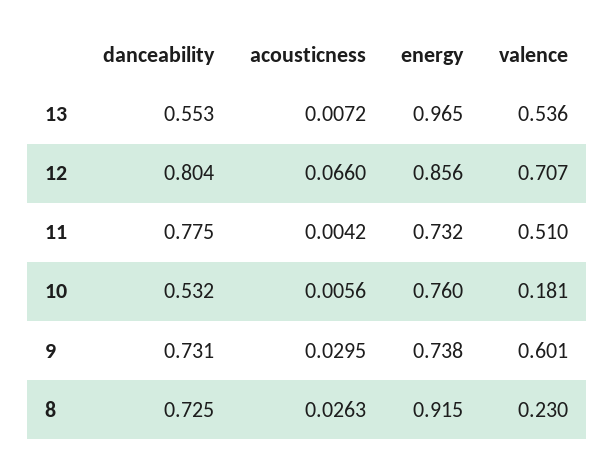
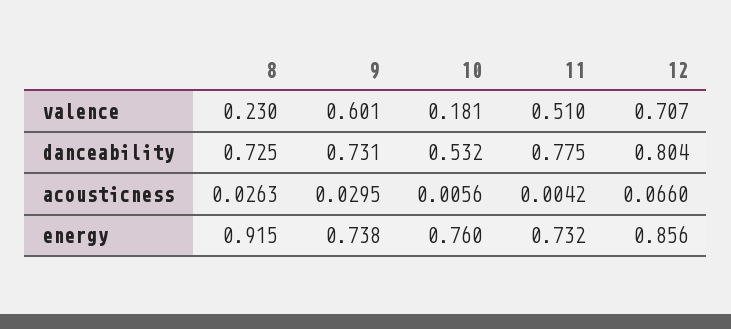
danceability, 13: 0.553 -> none
acousticness, 13: 0.0072 -> none
energy, 13: 0.965 -> none
valence, 13: 0.536 -> none

